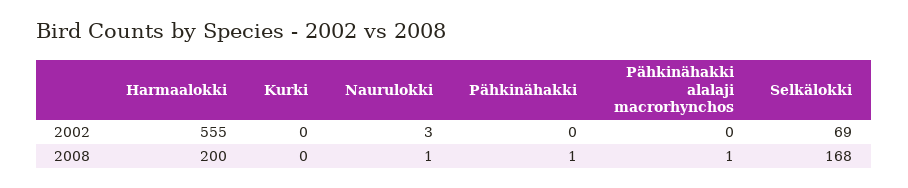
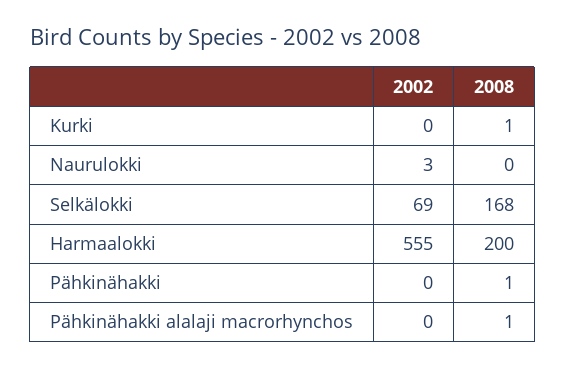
Kurki, 2008: 0 -> 1
Naurulokki, 2008: 1 -> 0

